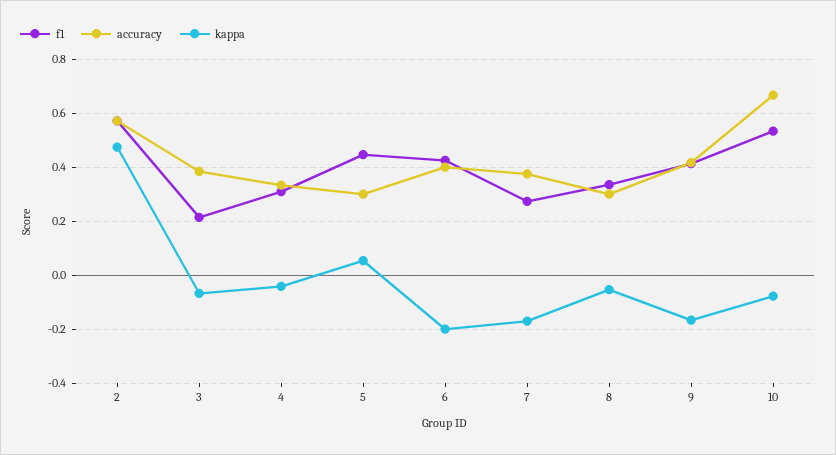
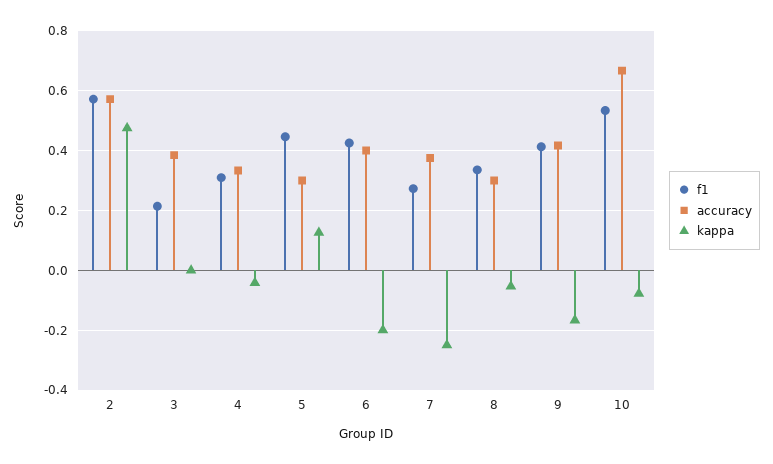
kappa, 3: -0.075 -> 0
kappa, 5: 0.05 -> 0.125
kappa, 7: -0.175 -> -0.25

